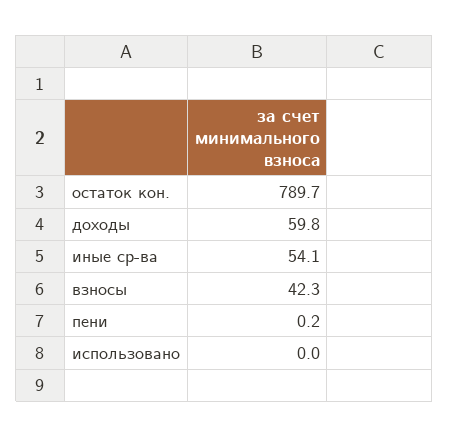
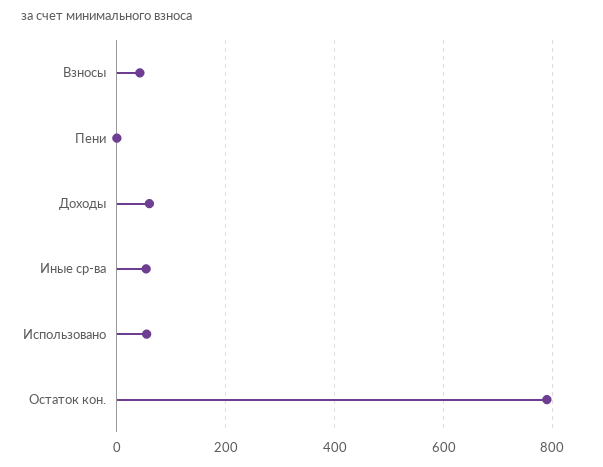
использовано: 0 -> 60

